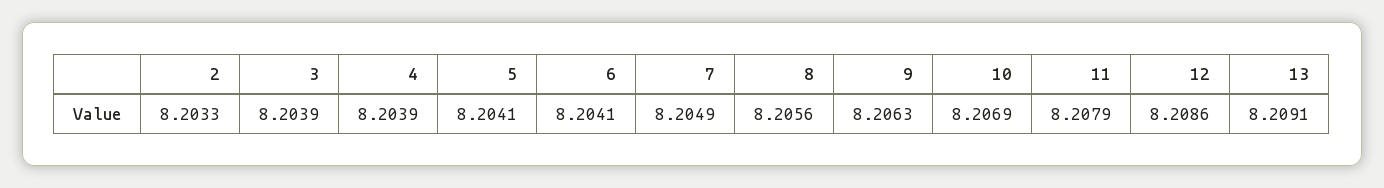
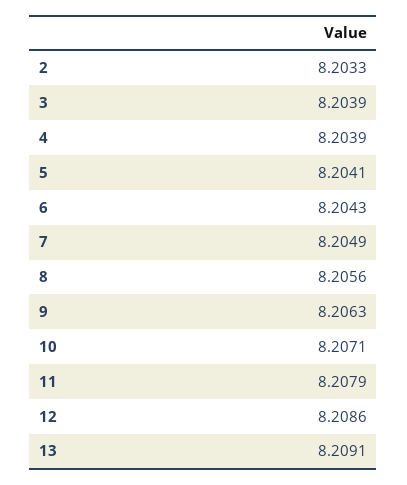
6: 8.2041 -> 8.2043
10: 8.2069 -> 8.2071

